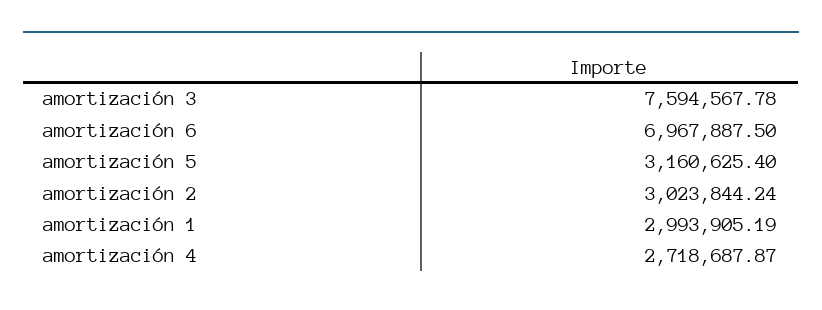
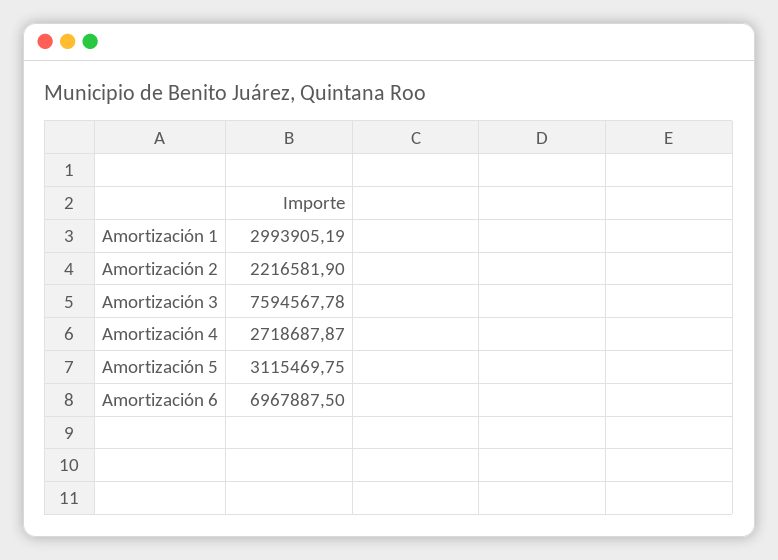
amortización 5: 3160625.4 -> 3115469.75
amortización 2: 3023844.24 -> 2216581.9

